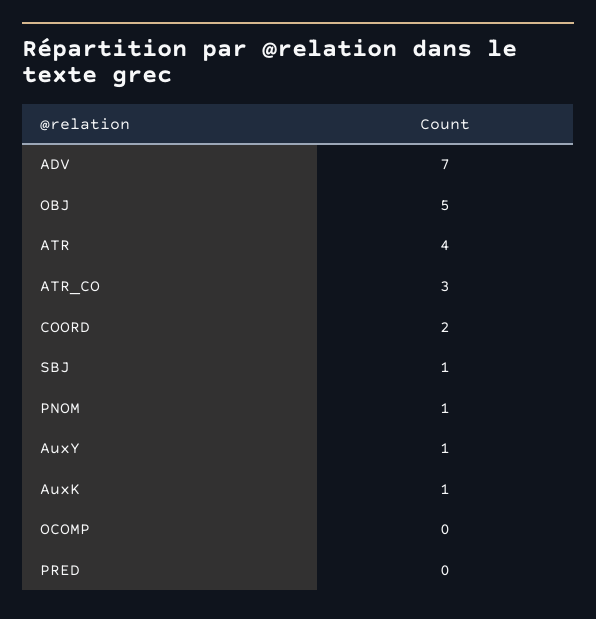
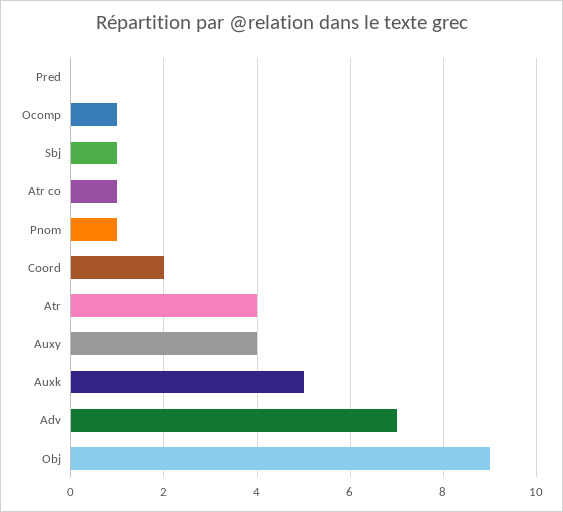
OBJ: 5 -> 9
ATR_CO: 3 -> 1
AuxY: 1 -> 4
AuxK: 1 -> 5
OCOMP: 0 -> 1

